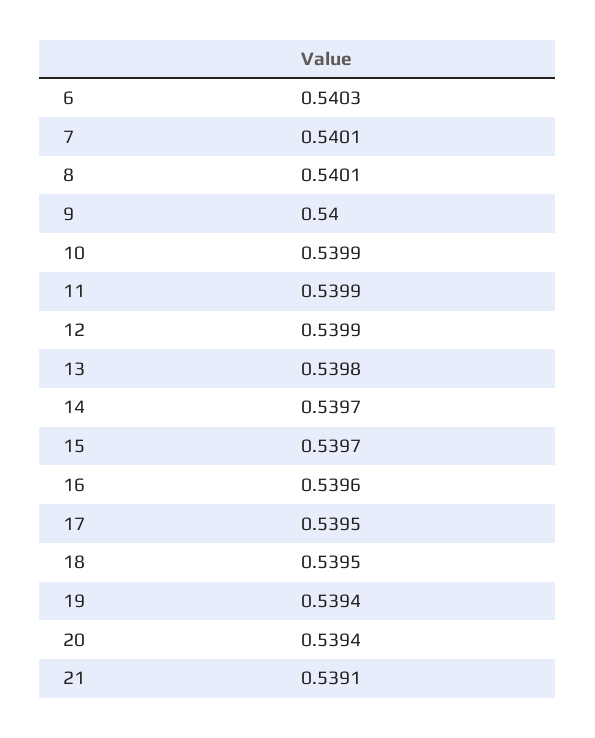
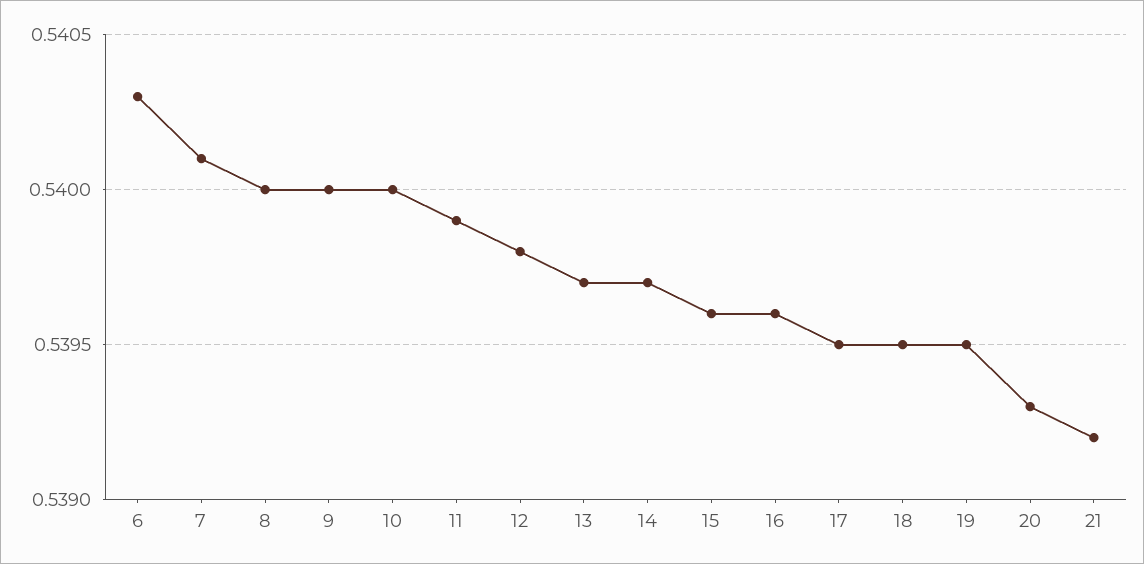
8: 0.5401 -> 0.54
10: 0.5399 -> 0.54
12: 0.5399 -> 0.5398
13: 0.5398 -> 0.5397
15: 0.5397 -> 0.5396
19: 0.5394 -> 0.5395
20: 0.5394 -> 0.5393
21: 0.5391 -> 0.5392

